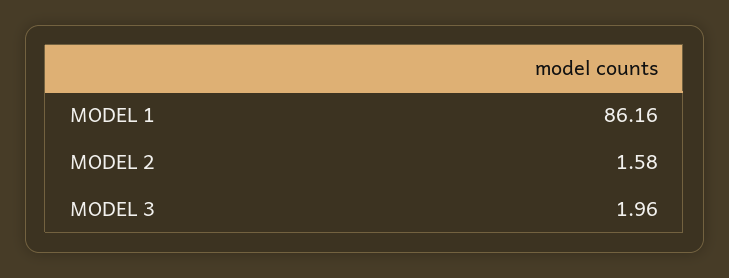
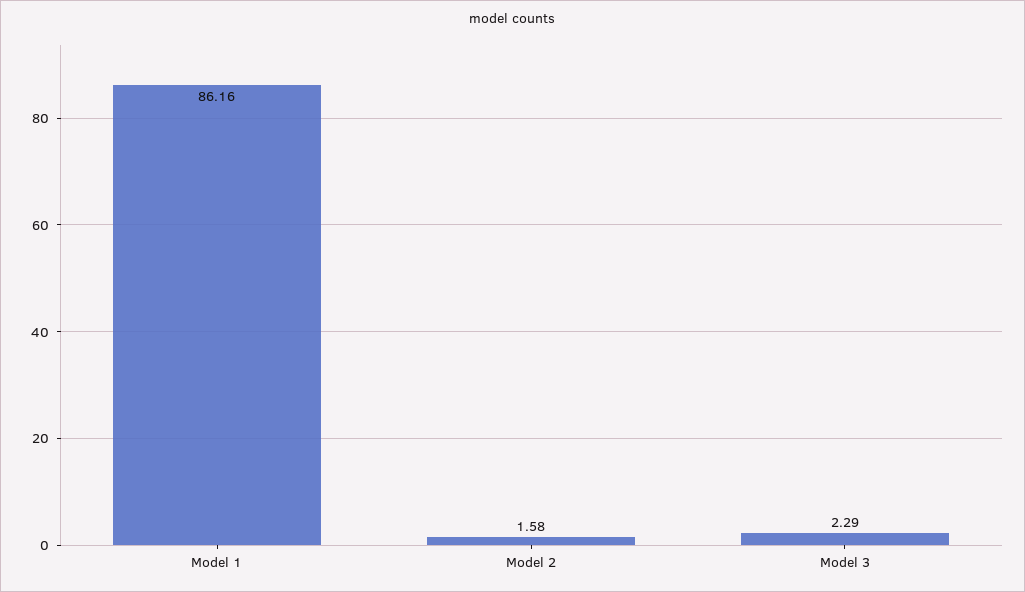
MODEL 3: 1.96 -> 2.29

